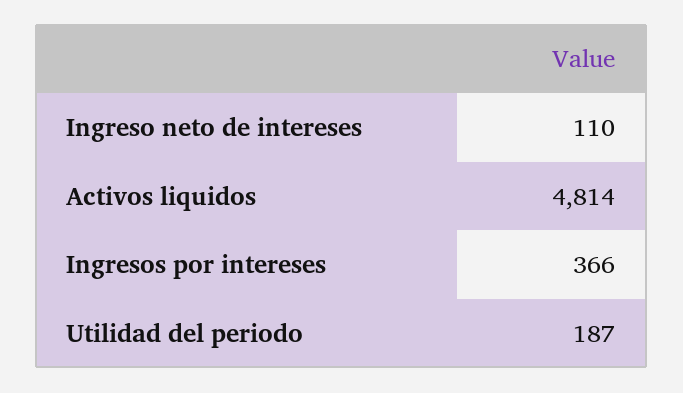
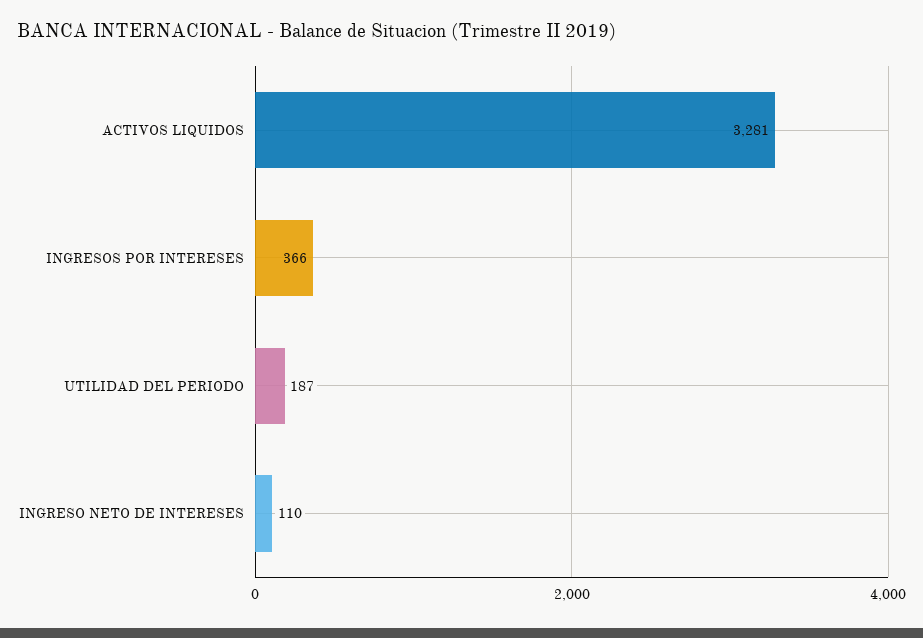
Activos liquidos: 4814 -> 3281

